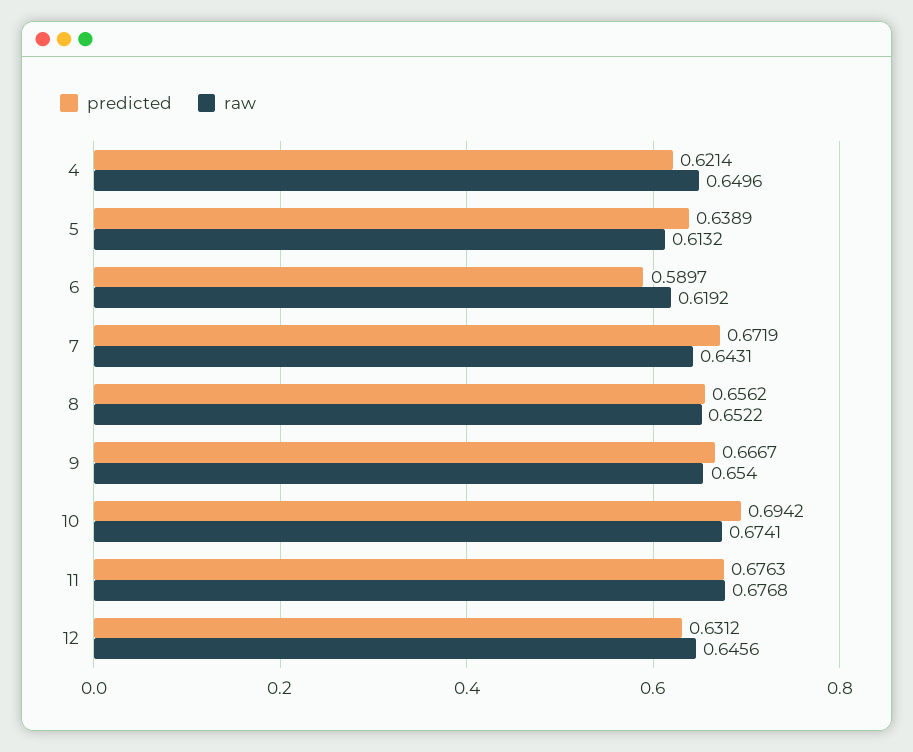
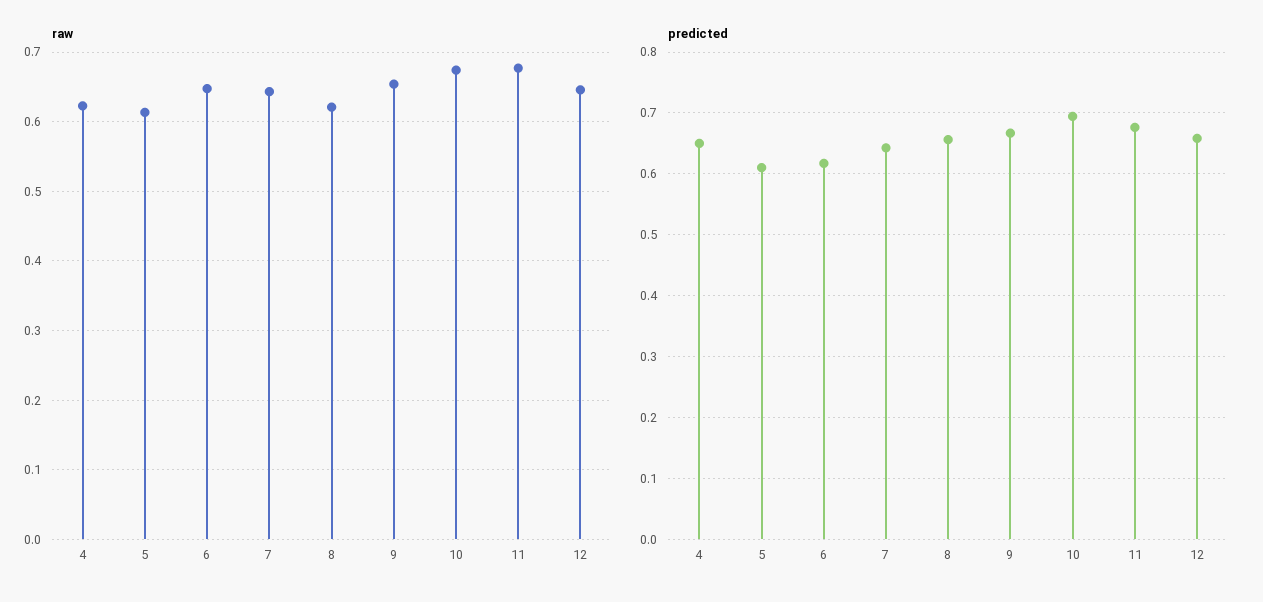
predicted, 4: 0.6214 -> 0.65
raw, 4: 0.6496 -> 0.62
predicted, 5: 0.6389 -> 0.61
predicted, 6: 0.5897 -> 0.62
raw, 6: 0.6192 -> 0.65
predicted, 7: 0.6719 -> 0.64
raw, 8: 0.6522 -> 0.62
predicted, 12: 0.6312 -> 0.66

